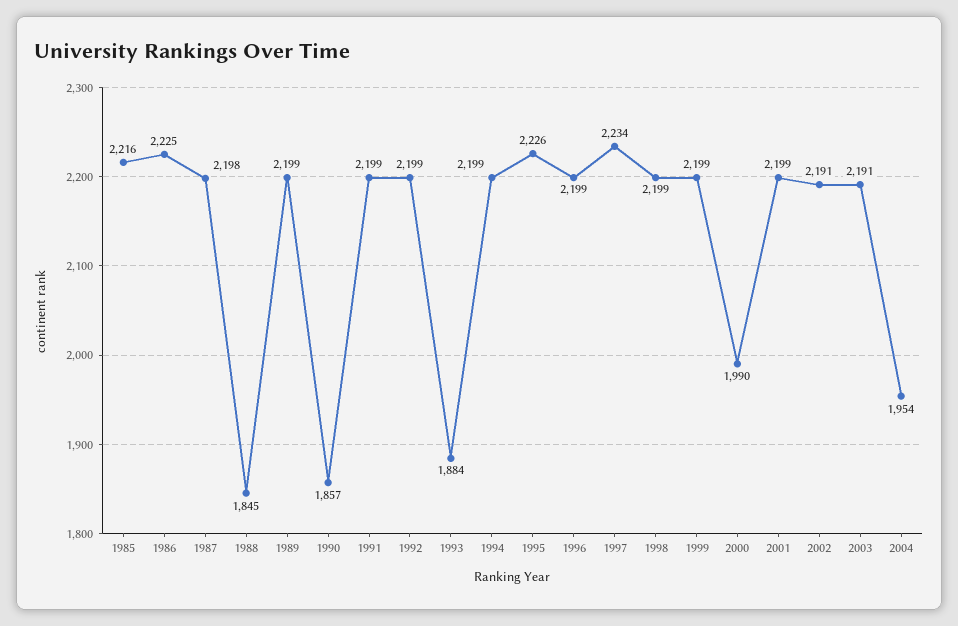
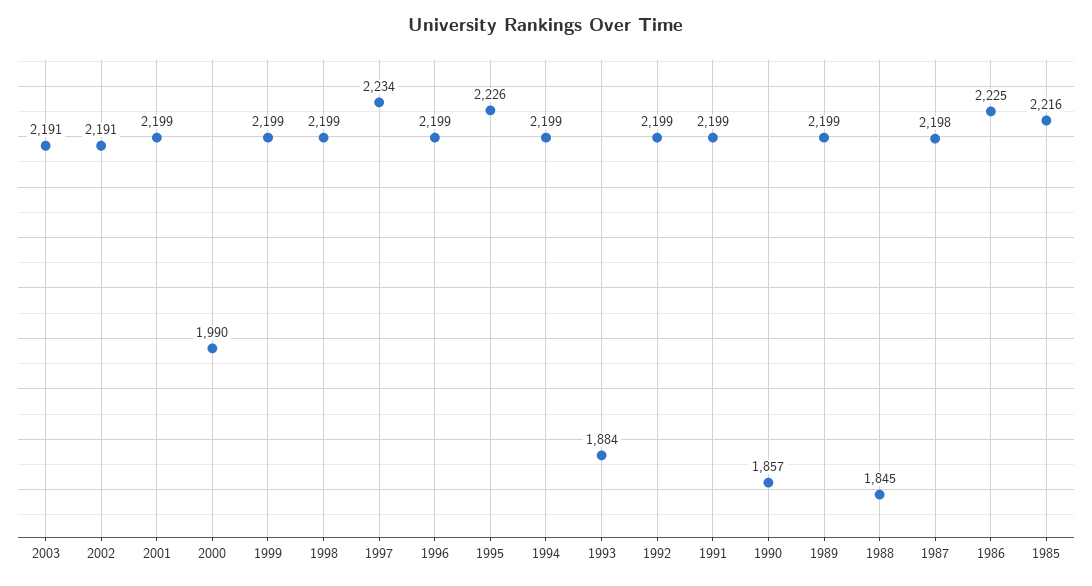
2004: 1954 -> none

